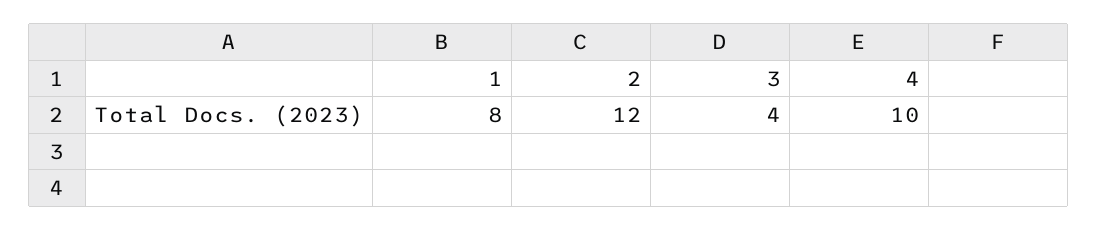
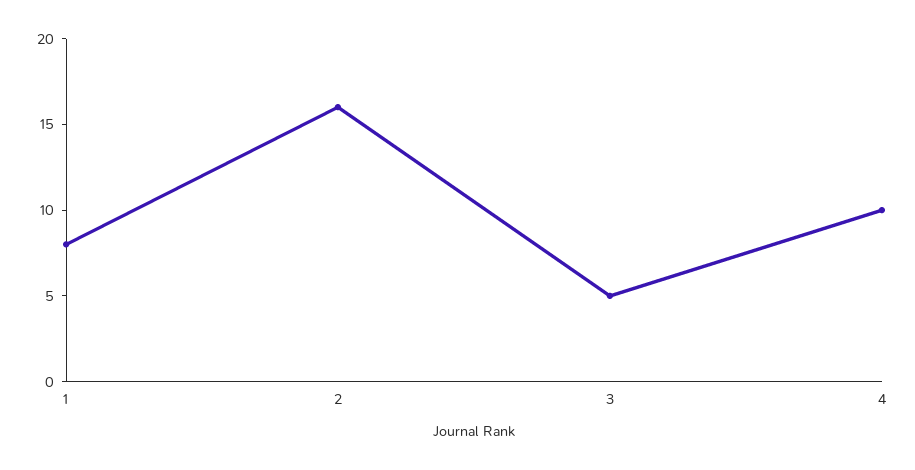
2: 12 -> 16
3: 4 -> 5

